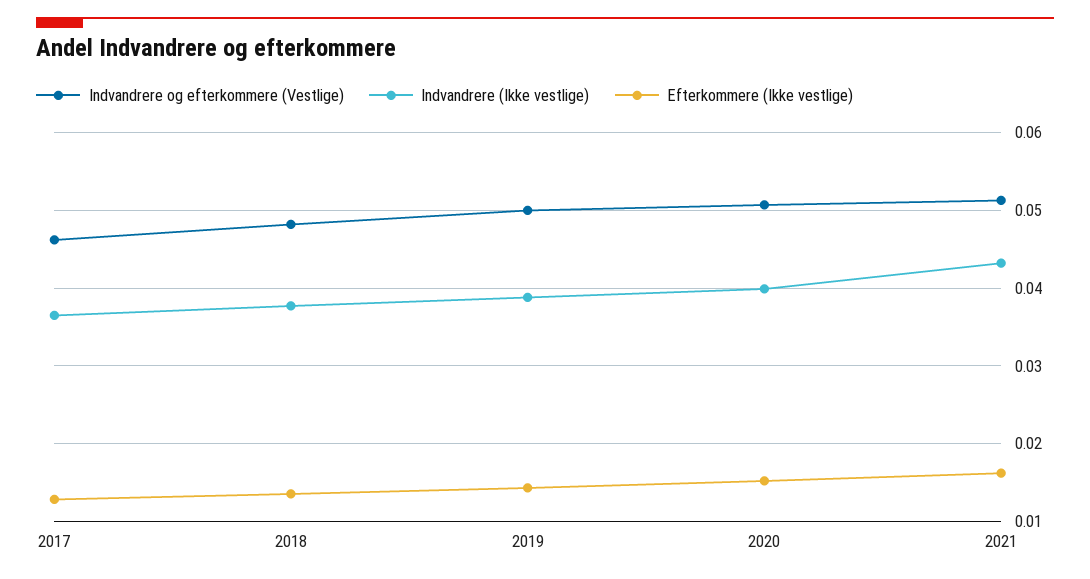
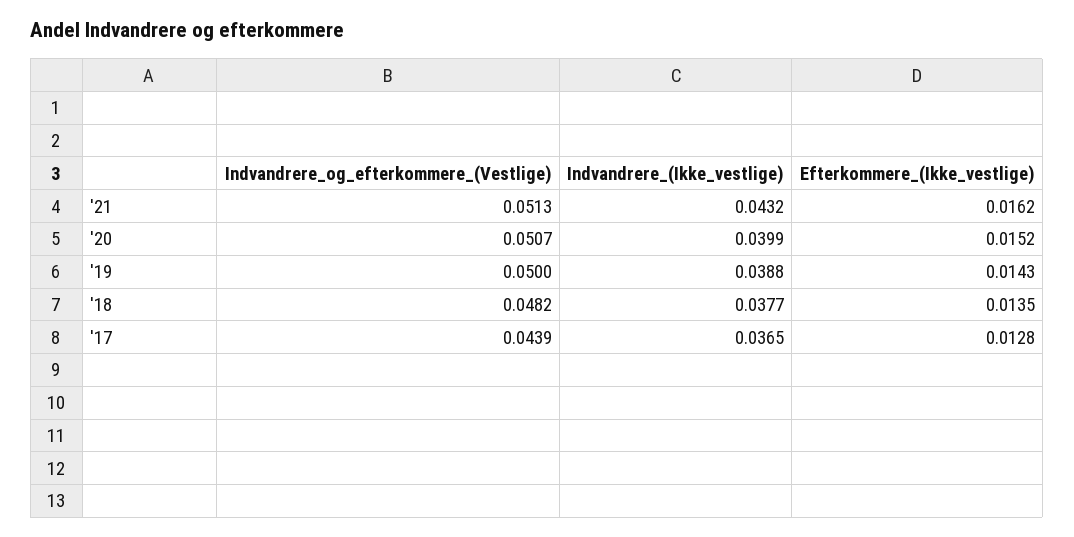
Indvandrere og efterkommere (Vestlige), 2017: 0.046 -> 0.0439

